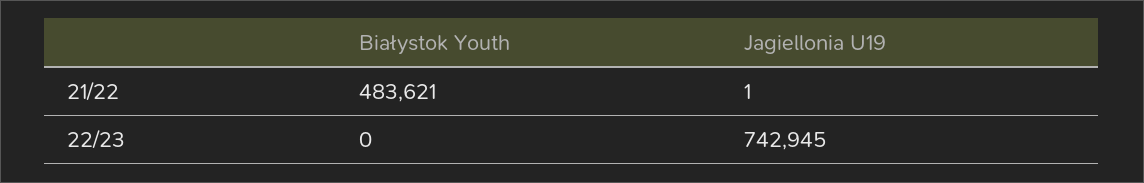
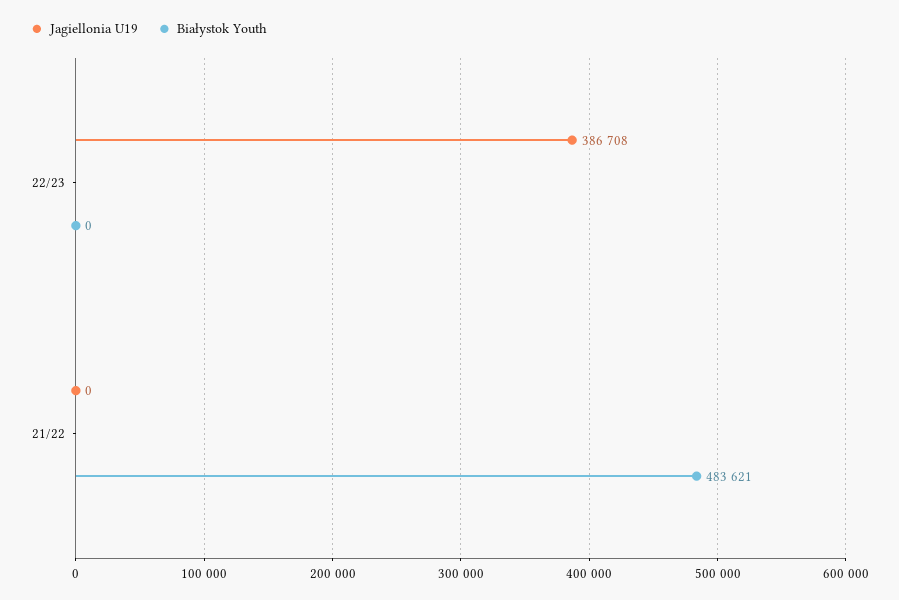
Jagiellonia U19, 21/22: 1 -> 0
Jagiellonia U19, 22/23: 742945 -> 386708

